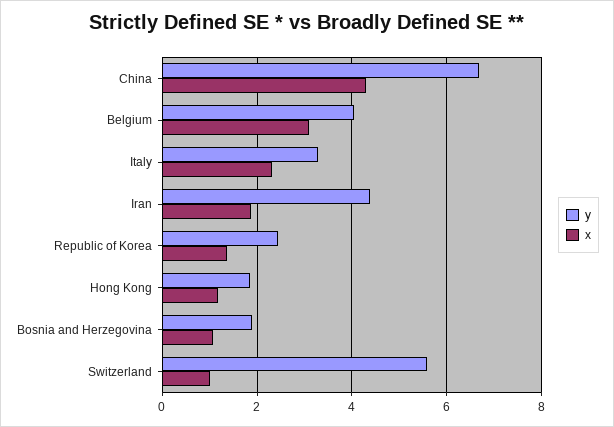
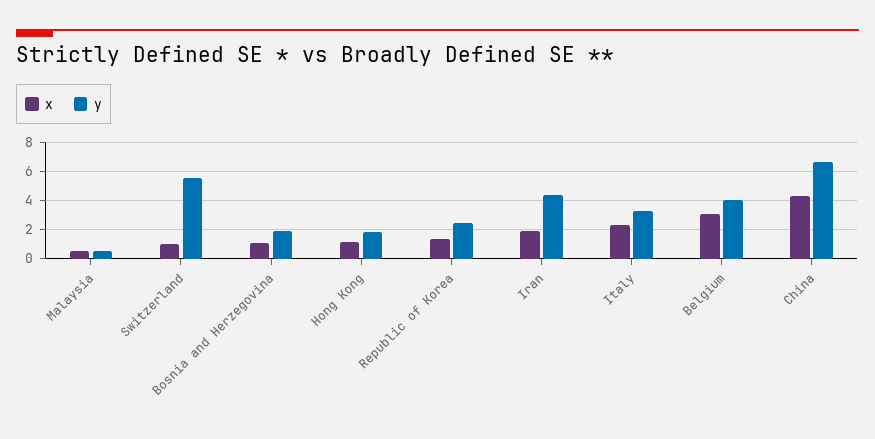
x, Malaysia: none -> 0.5
y, Malaysia: none -> 0.5

